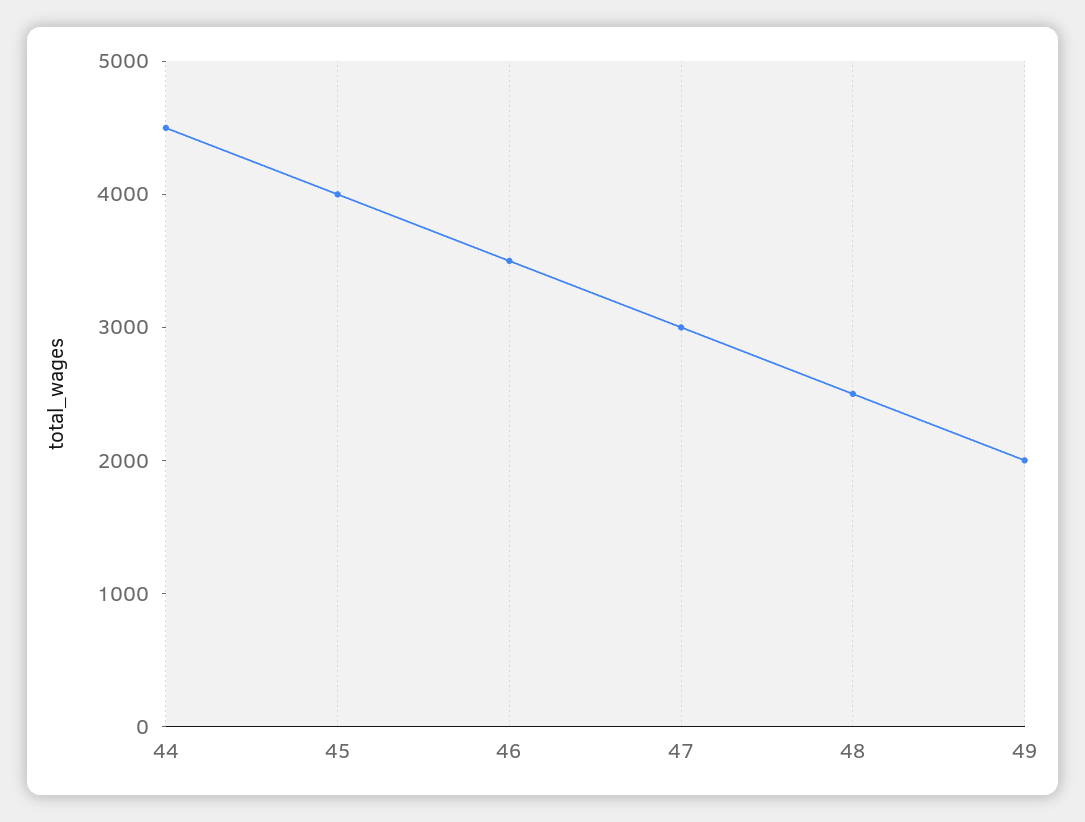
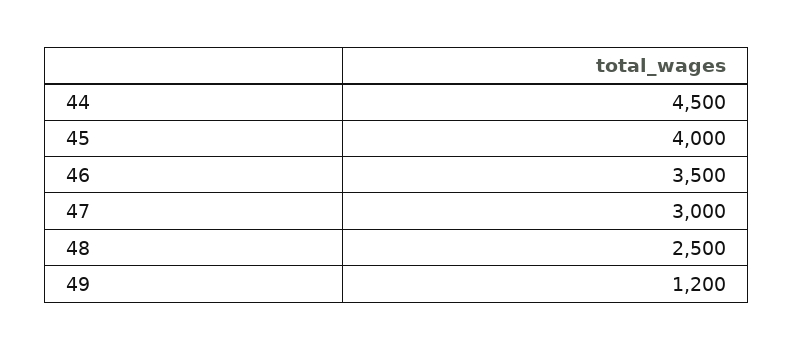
49: 2000 -> 1200

